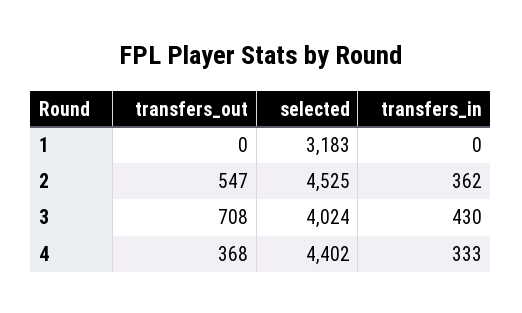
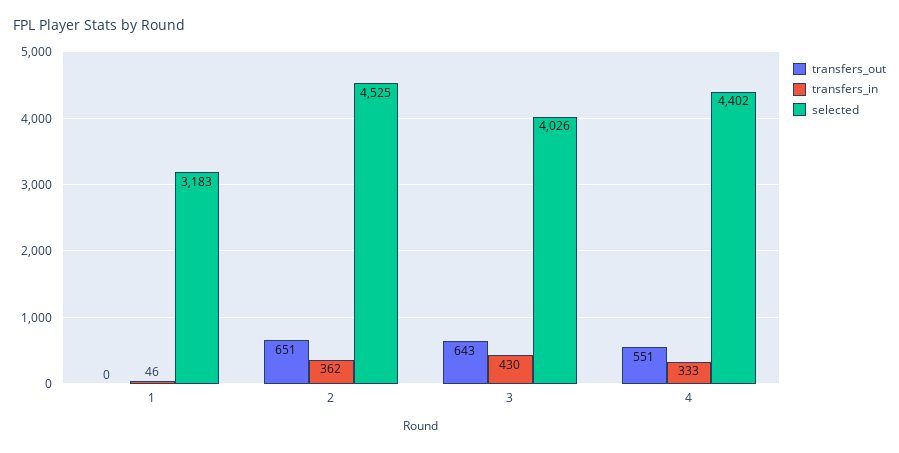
transfers_in, 1: 0 -> 46
transfers_out, 2: 547 -> 651
transfers_out, 3: 708 -> 643
selected, 3: 4024 -> 4026
transfers_out, 4: 368 -> 551

